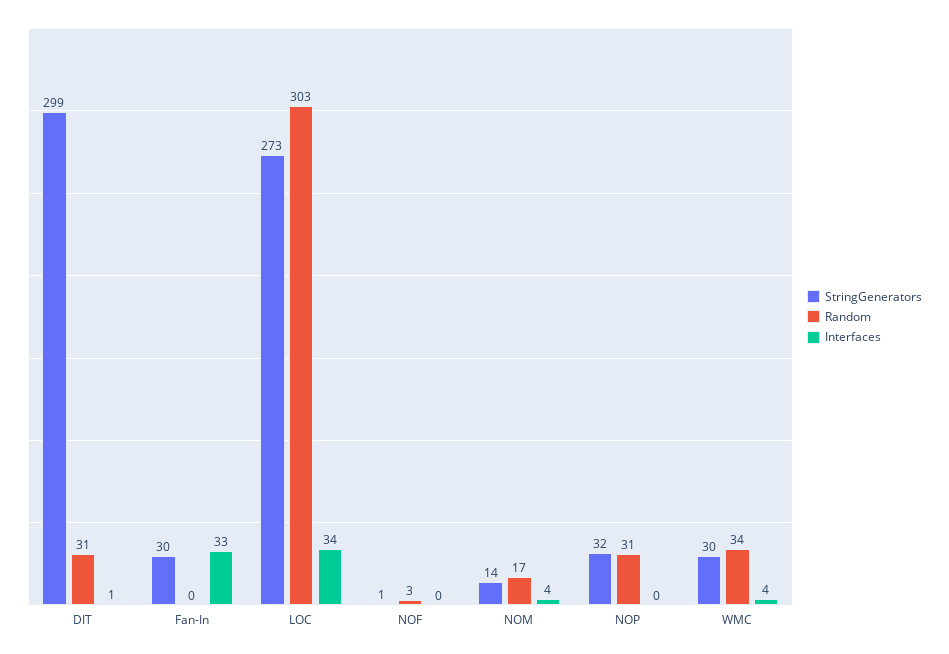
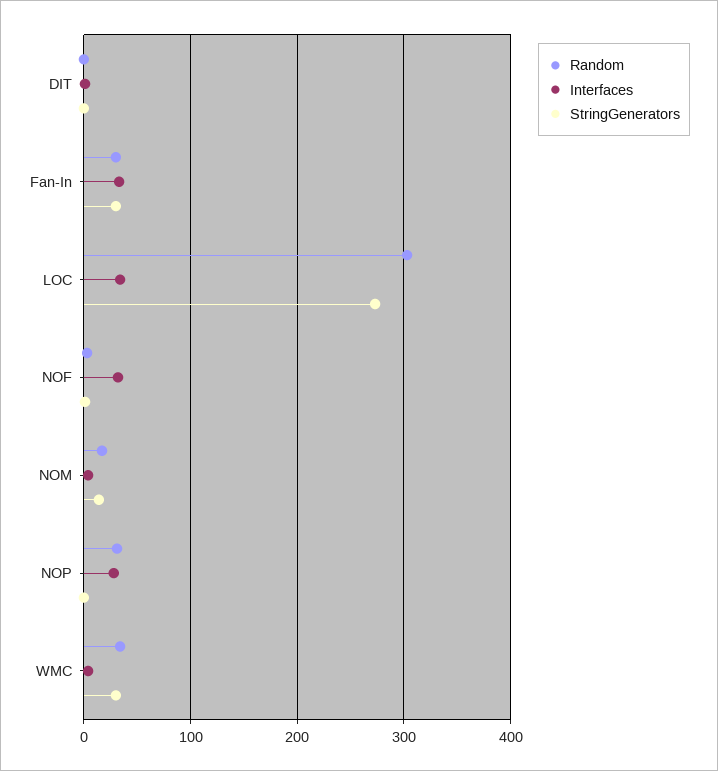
StringGenerators, DIT: 299 -> 0
Random, DIT: 31 -> 0
Random, Fan-In: 0 -> 30
Interfaces, NOF: 0 -> 30
StringGenerators, NOP: 32 -> 0
Interfaces, NOP: 0 -> 30

